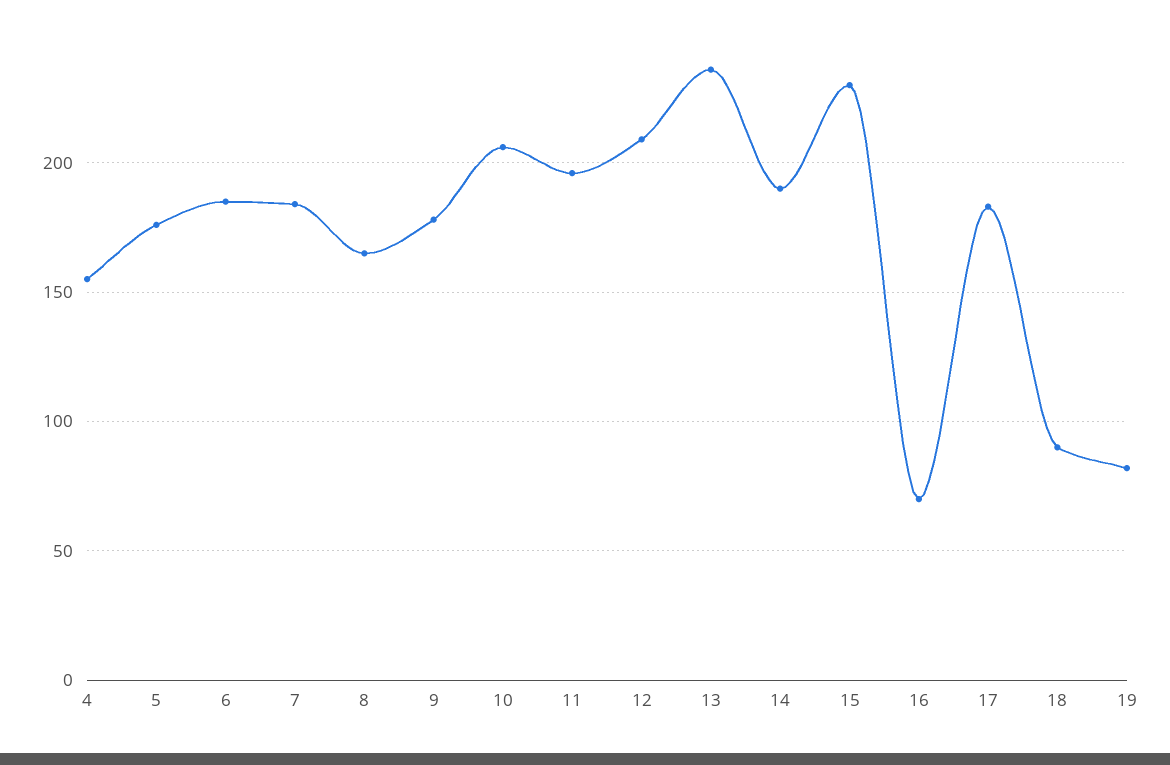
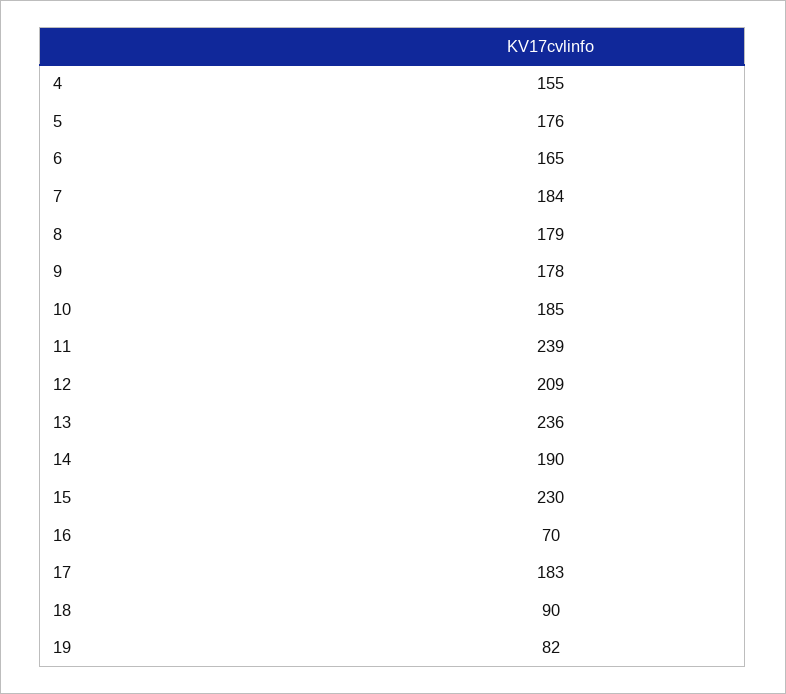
6: 185 -> 165
8: 165 -> 179
10: 205 -> 185
11: 195 -> 239

